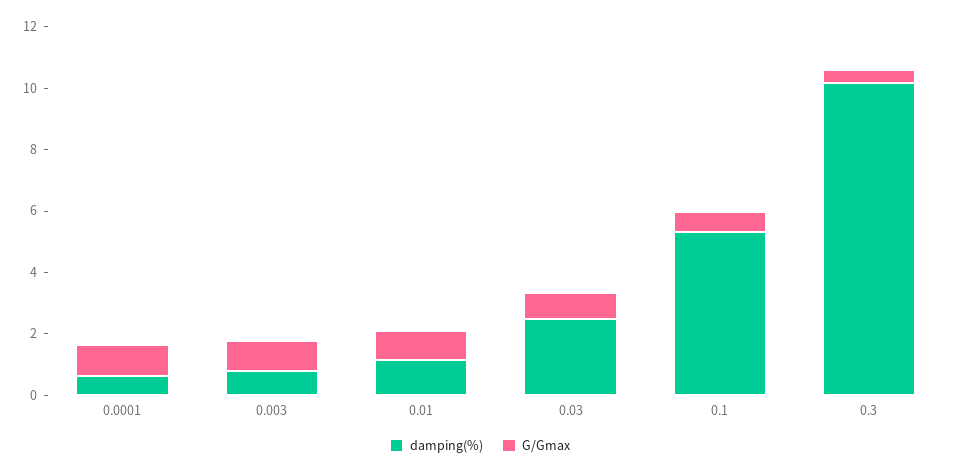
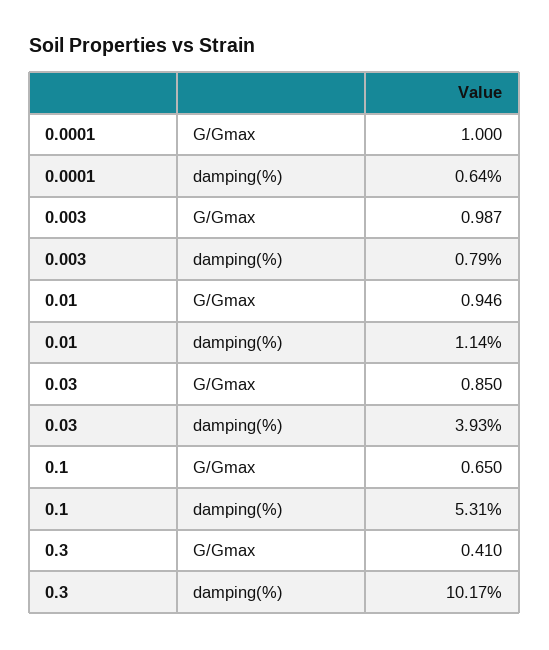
damping(%), 0.03: 2.5 -> 3.93

